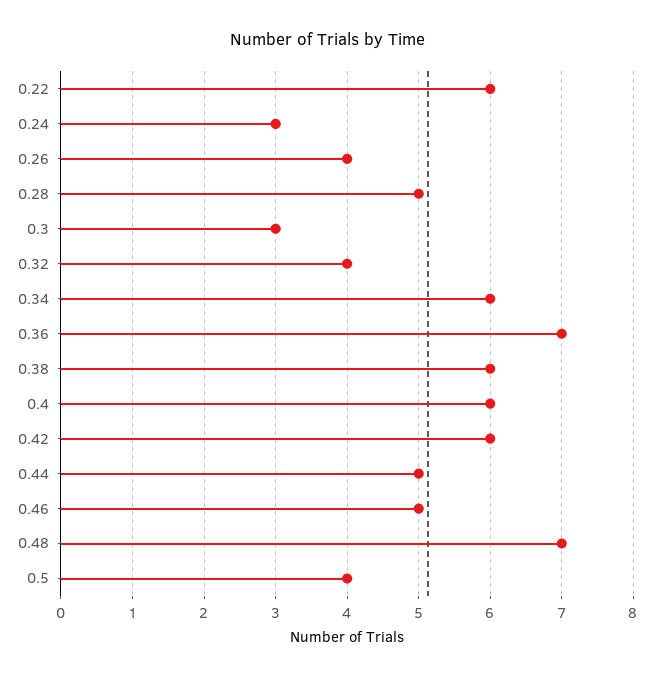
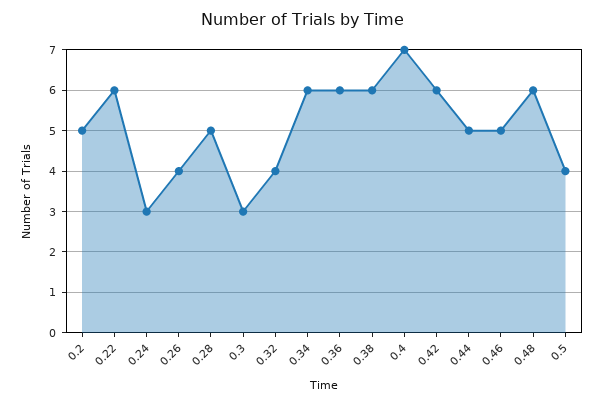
0.36: 7 -> 6
0.4: 6 -> 7
0.48: 7 -> 6
0.2: none -> 5

